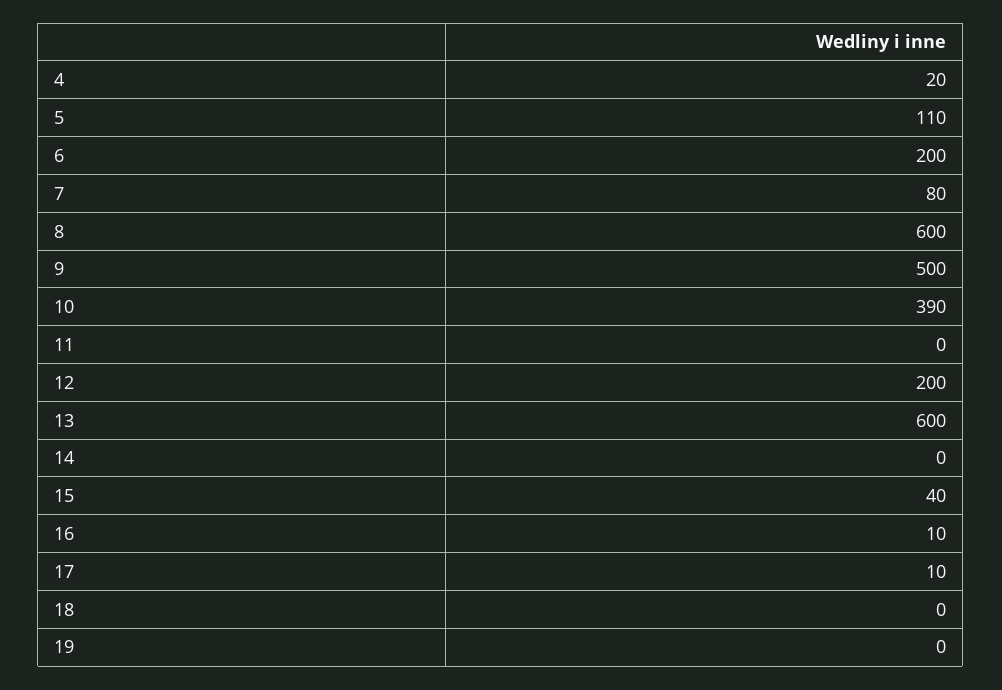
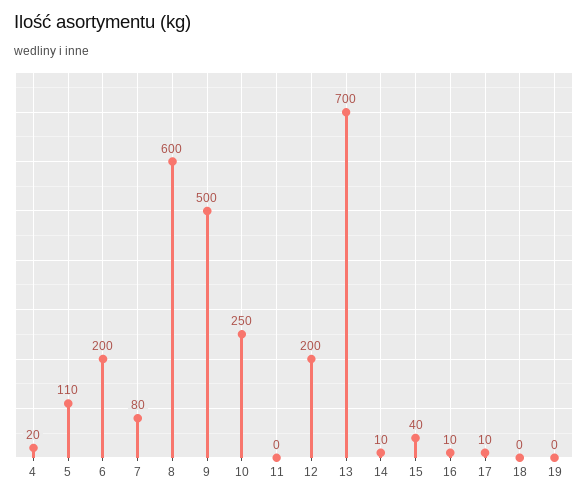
10: 390 -> 250
13: 600 -> 700
14: 0 -> 10

